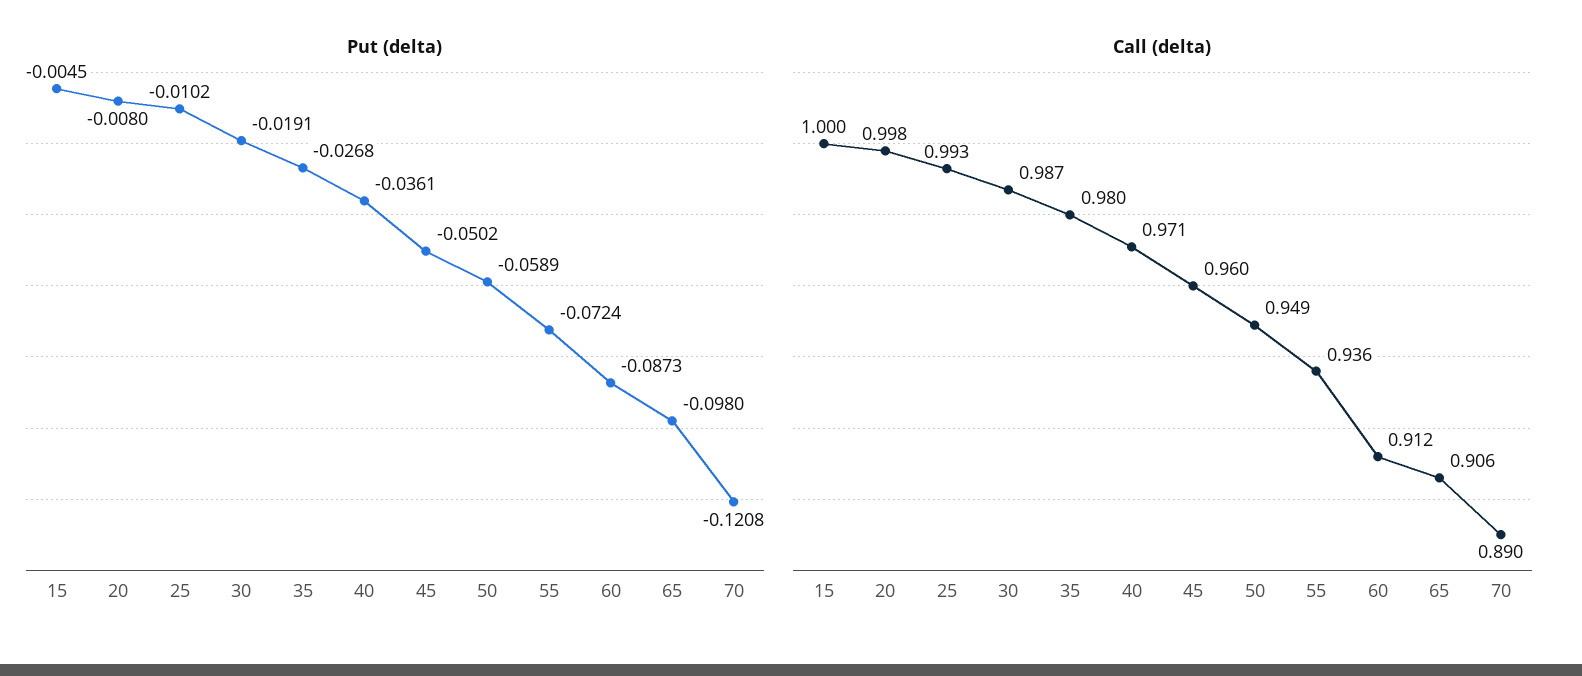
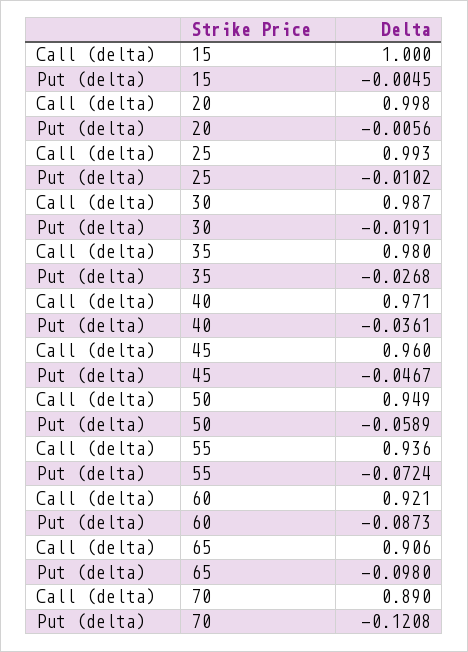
Put (delta), 20: -0.008 -> -0.0056
Put (delta), 45: -0.0502 -> -0.0467
Call (delta), 60: 0.912 -> 0.921

